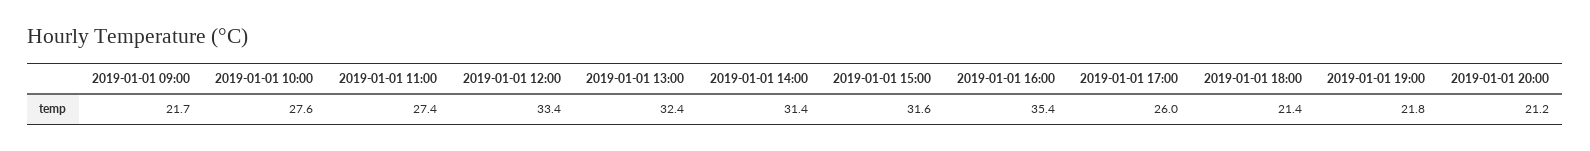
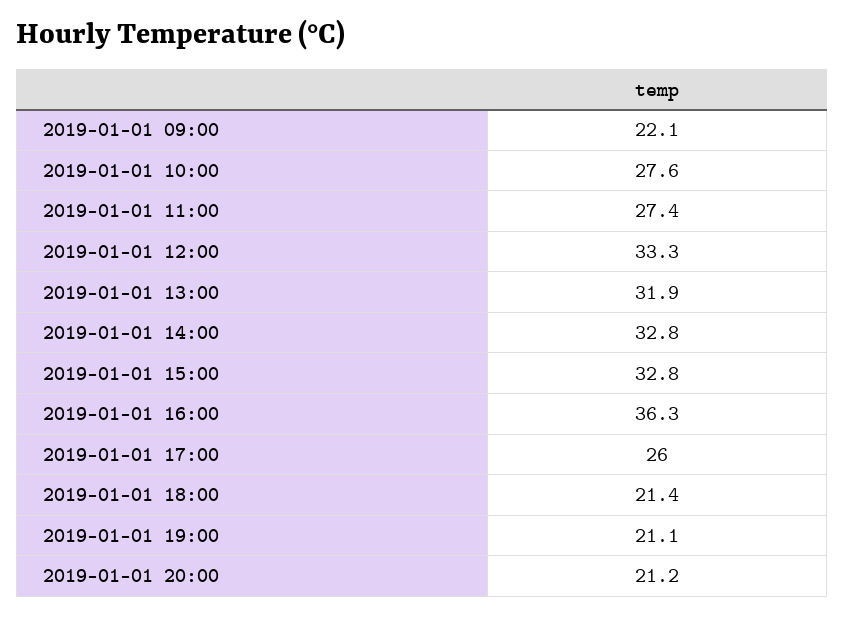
2019-01-01 09:00: 21.7 -> 22.1
2019-01-01 12:00: 33.4 -> 33.3
2019-01-01 13:00: 32.4 -> 31.9
2019-01-01 14:00: 31.4 -> 32.8
2019-01-01 15:00: 31.6 -> 32.8
2019-01-01 16:00: 35.4 -> 36.3
2019-01-01 19:00: 21.8 -> 21.1

